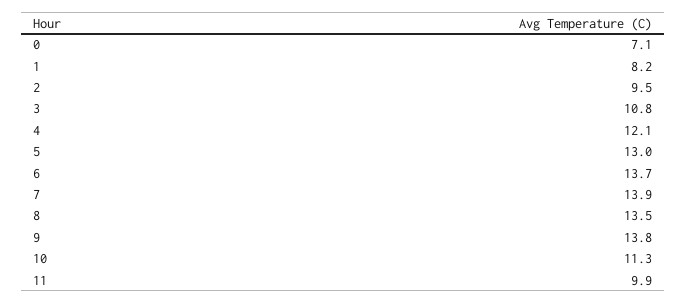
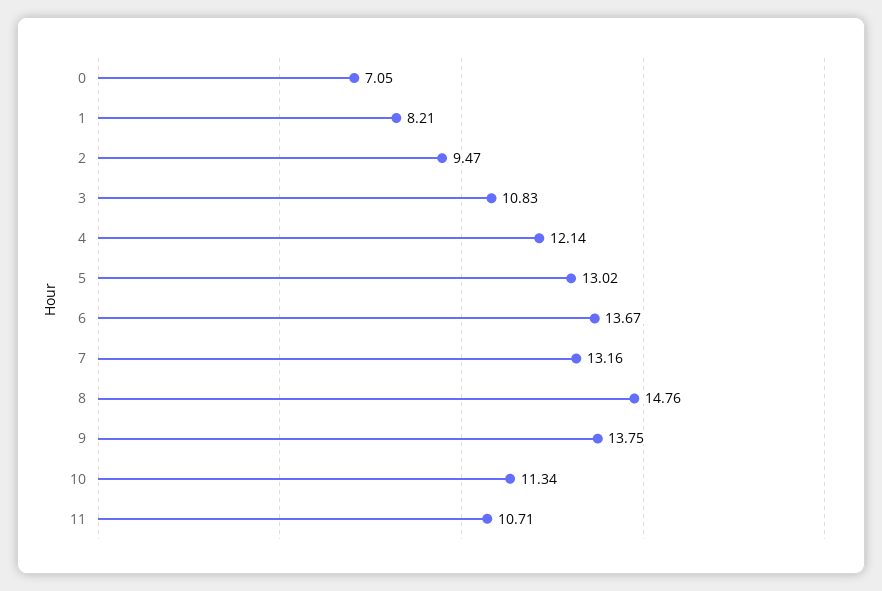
7: 13.9 -> 13.16
8: 13.5 -> 14.76
11: 9.9 -> 10.71

